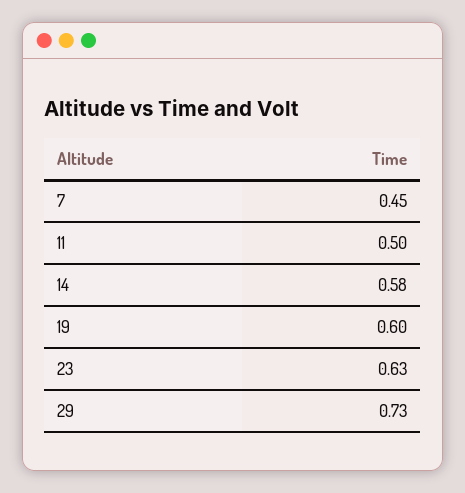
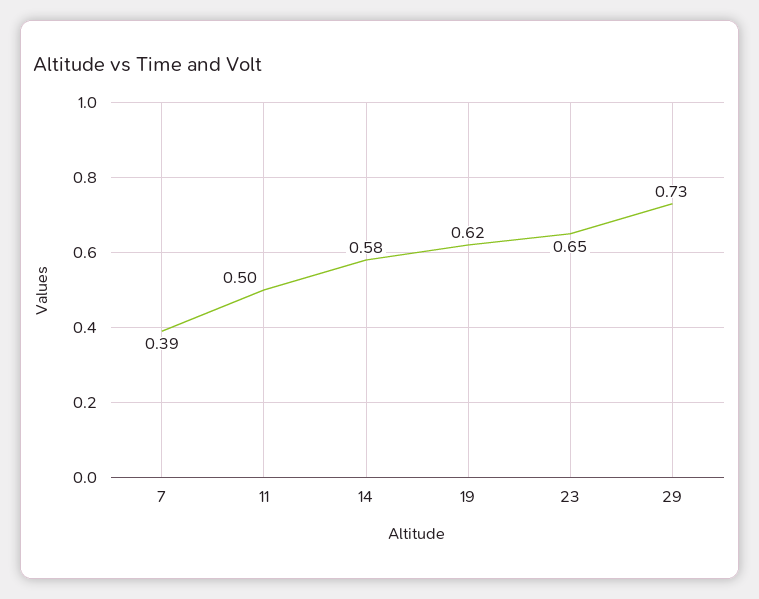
7: 0.45 -> 0.39
19: 0.6 -> 0.62
23: 0.63 -> 0.65

